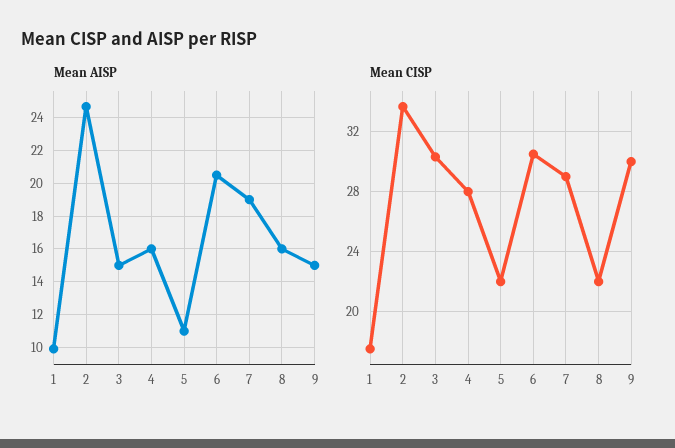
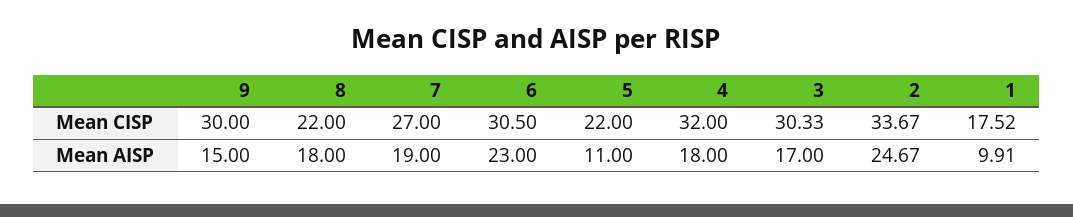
Mean AISP, 3: 15 -> 17
Mean AISP, 4: 16 -> 18
Mean AISP, 6: 20.5 -> 23
Mean AISP, 8: 16 -> 18
Mean CISP, 4: 28 -> 32
Mean CISP, 7: 29 -> 27

